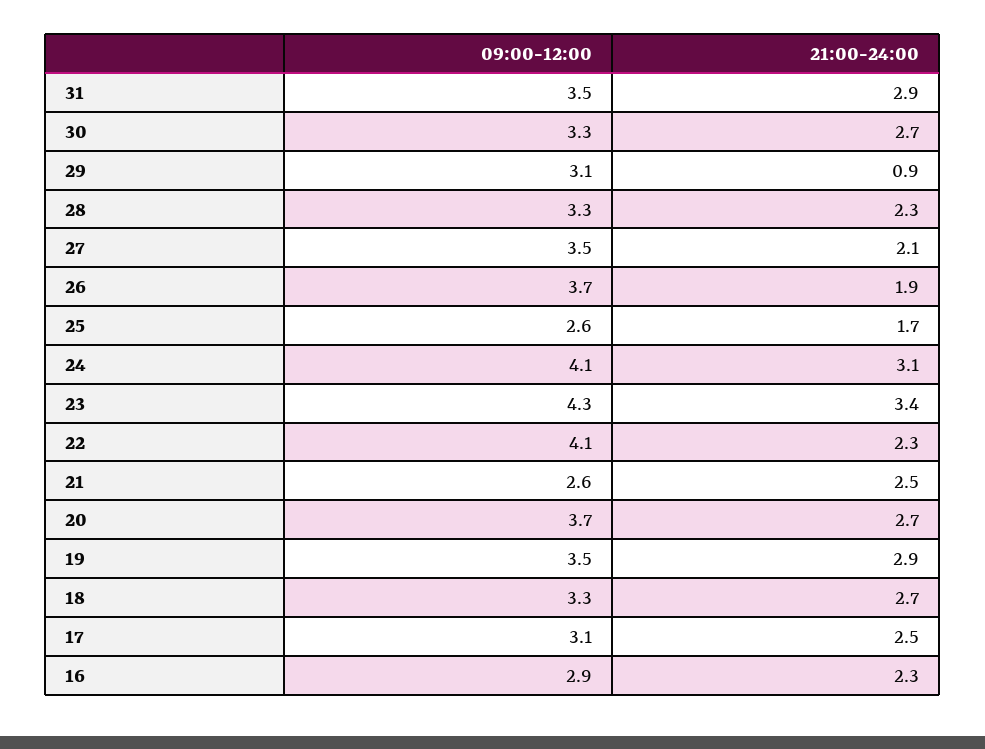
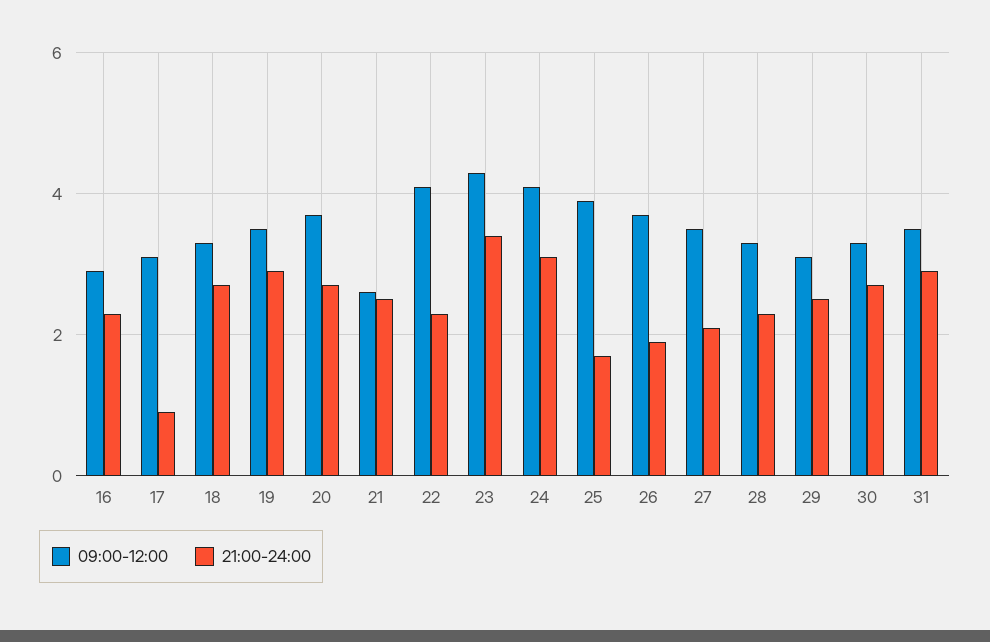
21:00-24:00, 29: 0.9 -> 2.5
09:00-12:00, 25: 2.6 -> 4
21:00-24:00, 17: 2.5 -> 1

